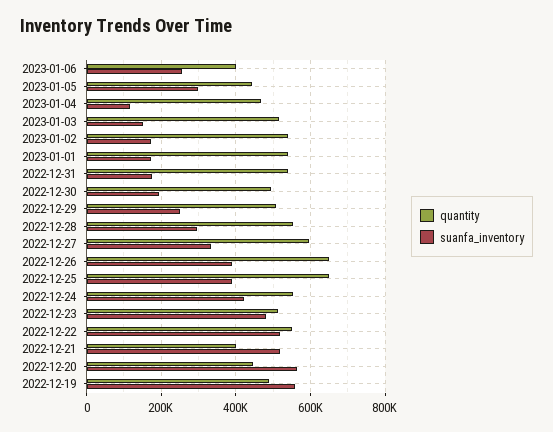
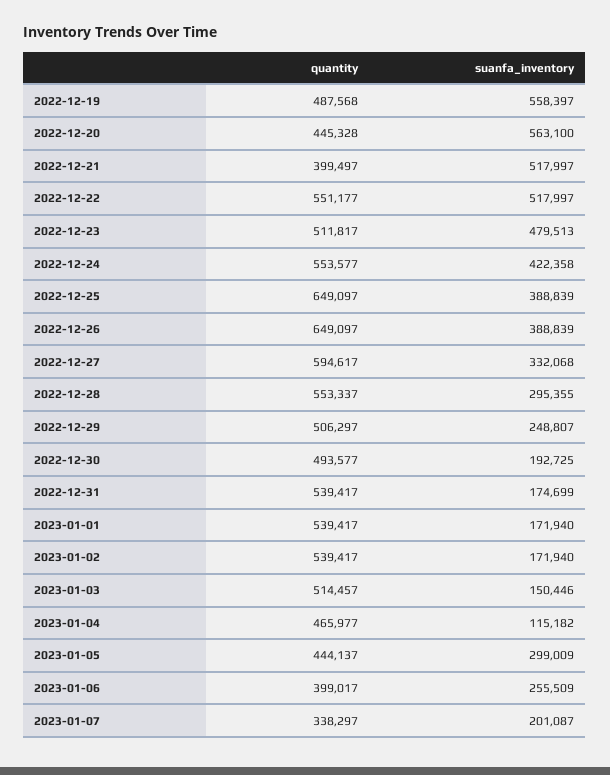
quantity, 2023-01-07: none -> 338297
suanfa_inventory, 2023-01-07: none -> 201087

